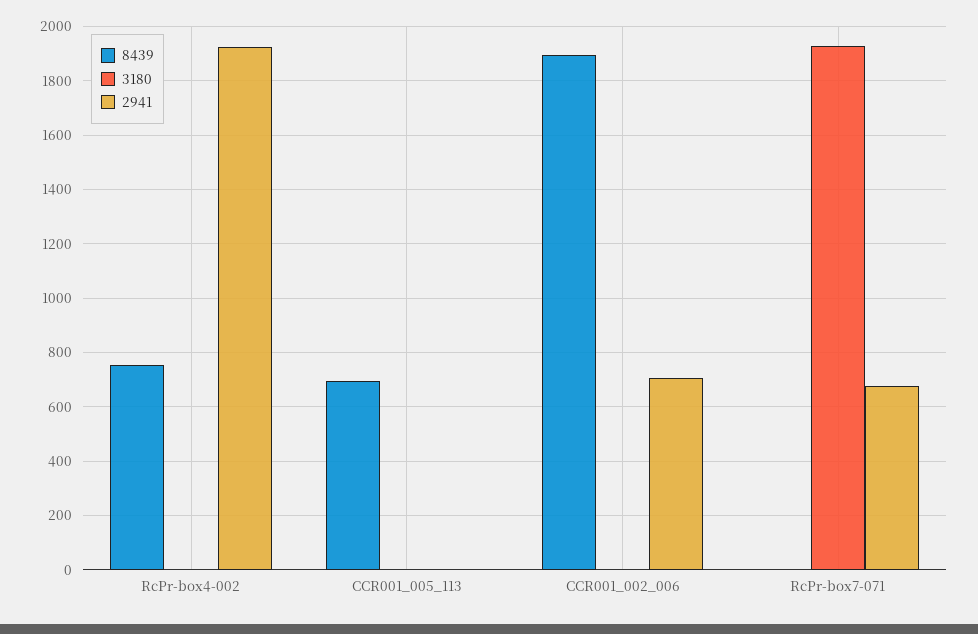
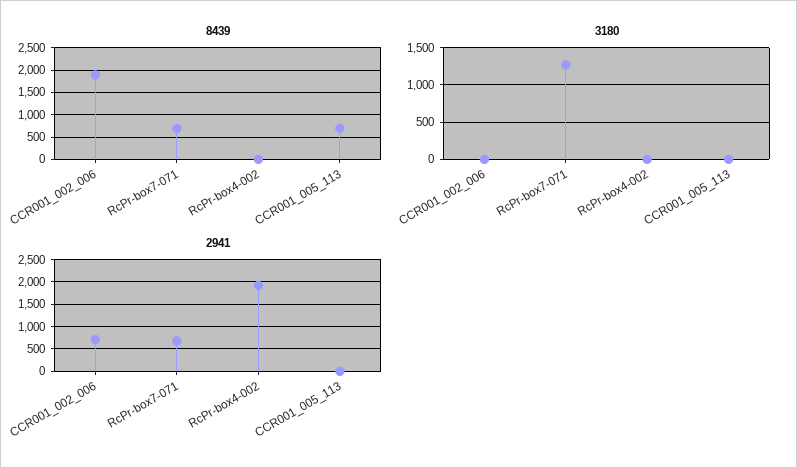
8439, RcPr-box4-002: 750 -> 0
8439, RcPr-box7-071: 0 -> 750
3180, RcPr-box7-071: 1925 -> 1300

